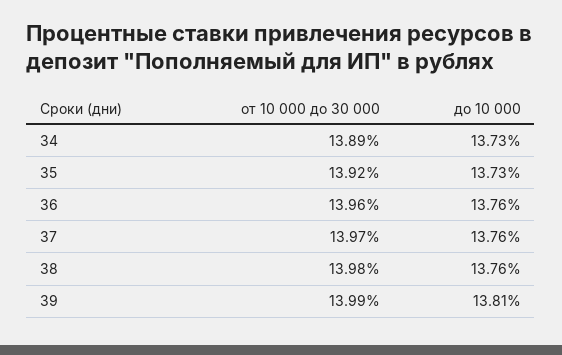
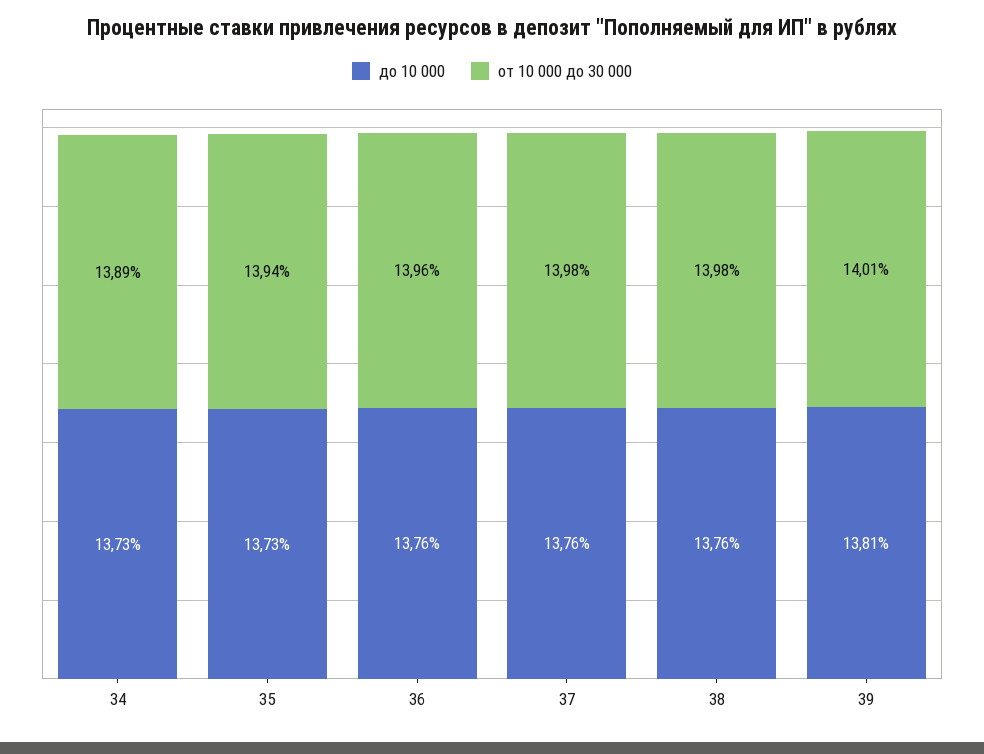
от 10 000 до 30 000, 35: 13.92 -> 13.94
от 10 000 до 30 000, 37: 13.97 -> 13.98
от 10 000 до 30 000, 39: 13.99 -> 14.01

